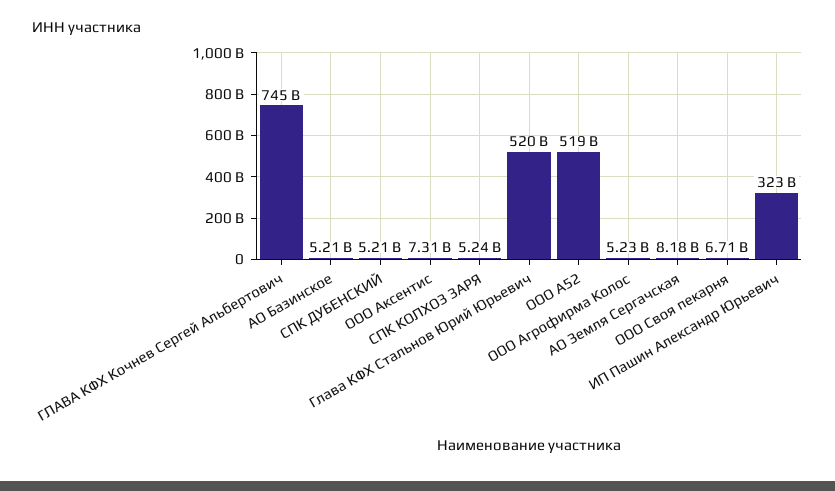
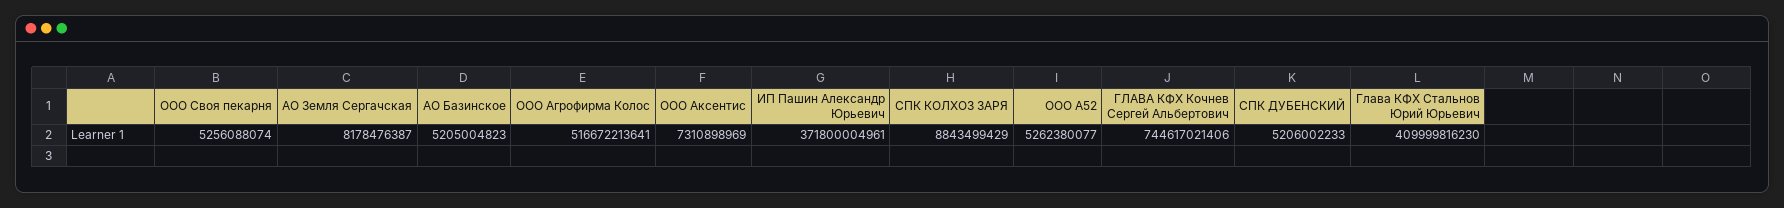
СПК КОЛХОЗ ЗАРЯ: 5240000000 -> 8843499429
Глава КФХ Стальнов Юрий Юрьевич: 520000000000 -> 409999816230
ООО А52: 519000000000 -> 5262380077
ООО Агрофирма Колос: 5230000000 -> 516672213641
ООО Своя пекарня: 6710000000 -> 5256088074
ИП Пашин Александр Юрьевич: 323000000000 -> 371800004961

